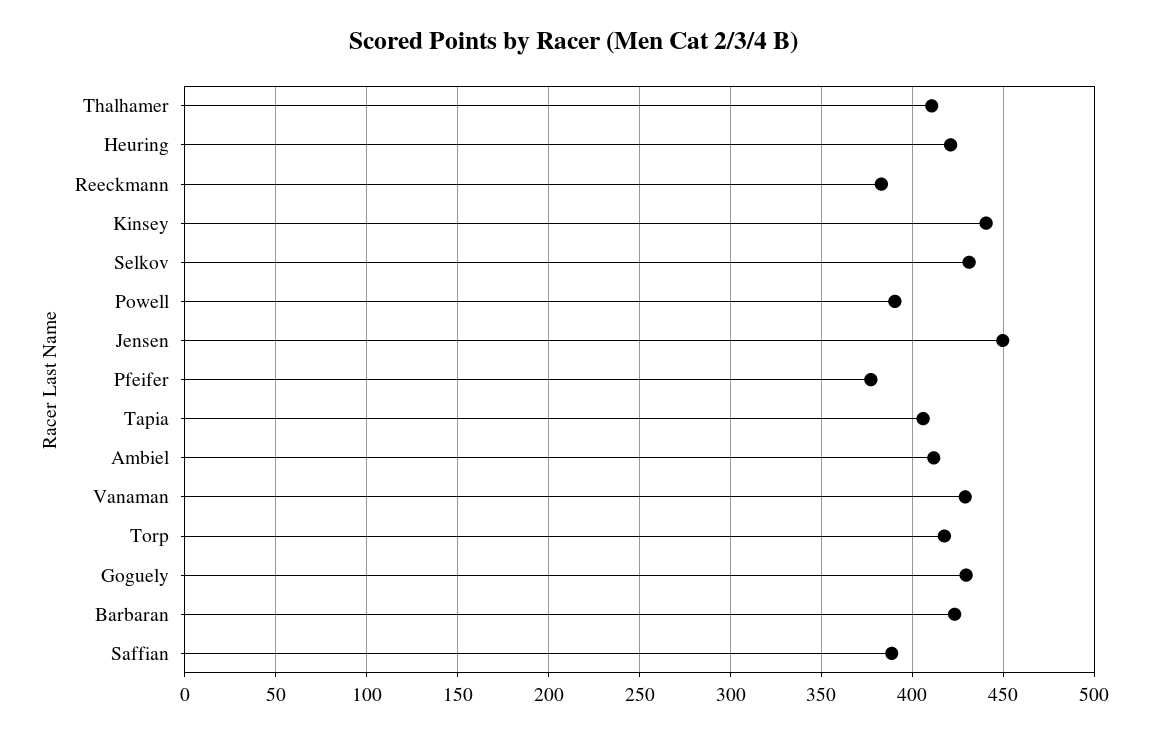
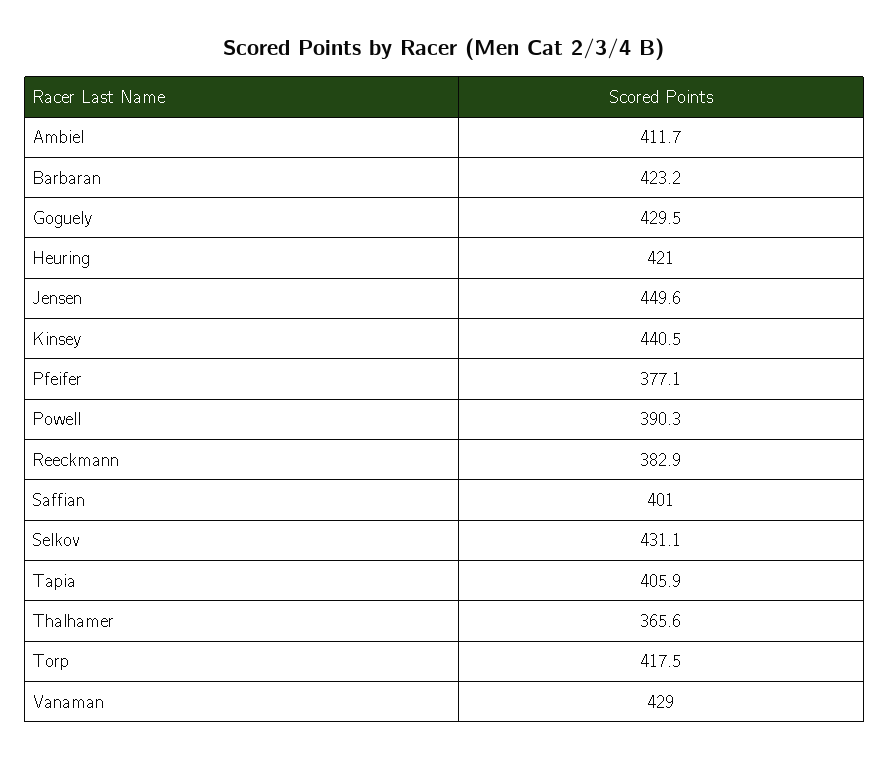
Thalhamer: 410 -> 365.6
Saffian: 390 -> 401

